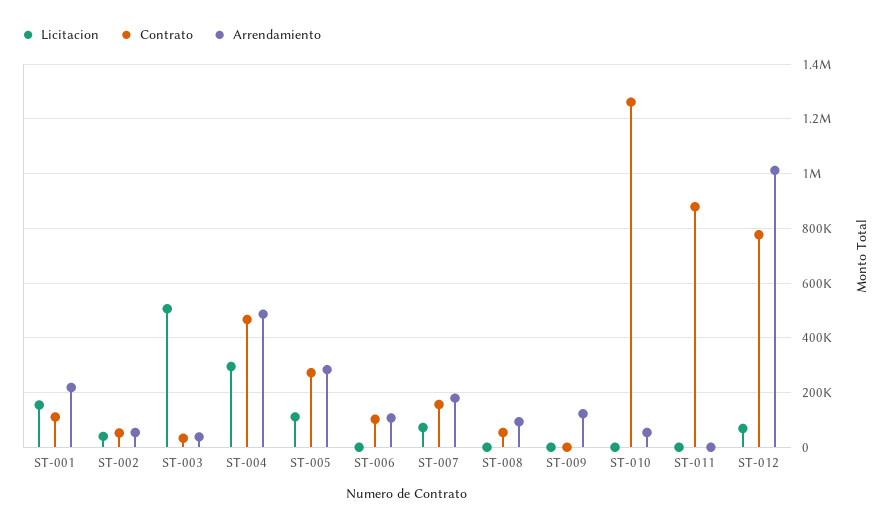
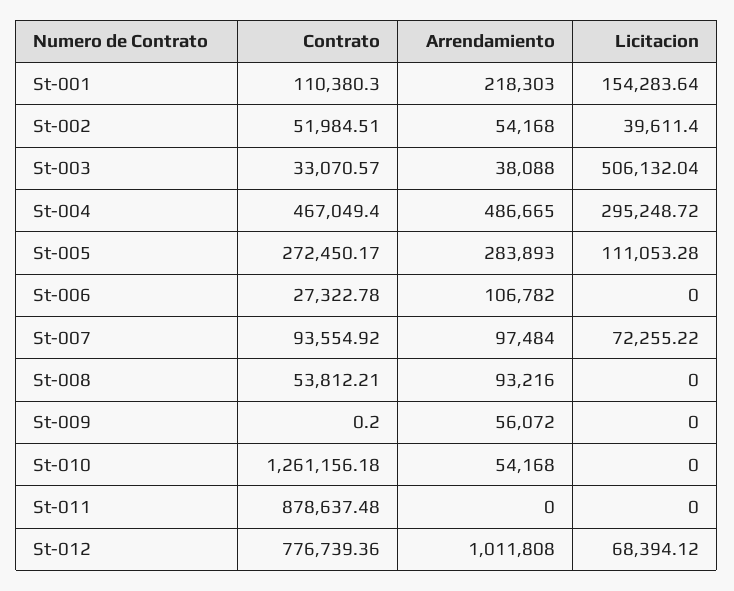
Contrato, ST-006: 100000 -> 27322.78
Contrato, ST-007: 150000 -> 93554.92
Arrendamiento, ST-007: 175000 -> 97484
Arrendamiento, ST-009: 125000 -> 56072

